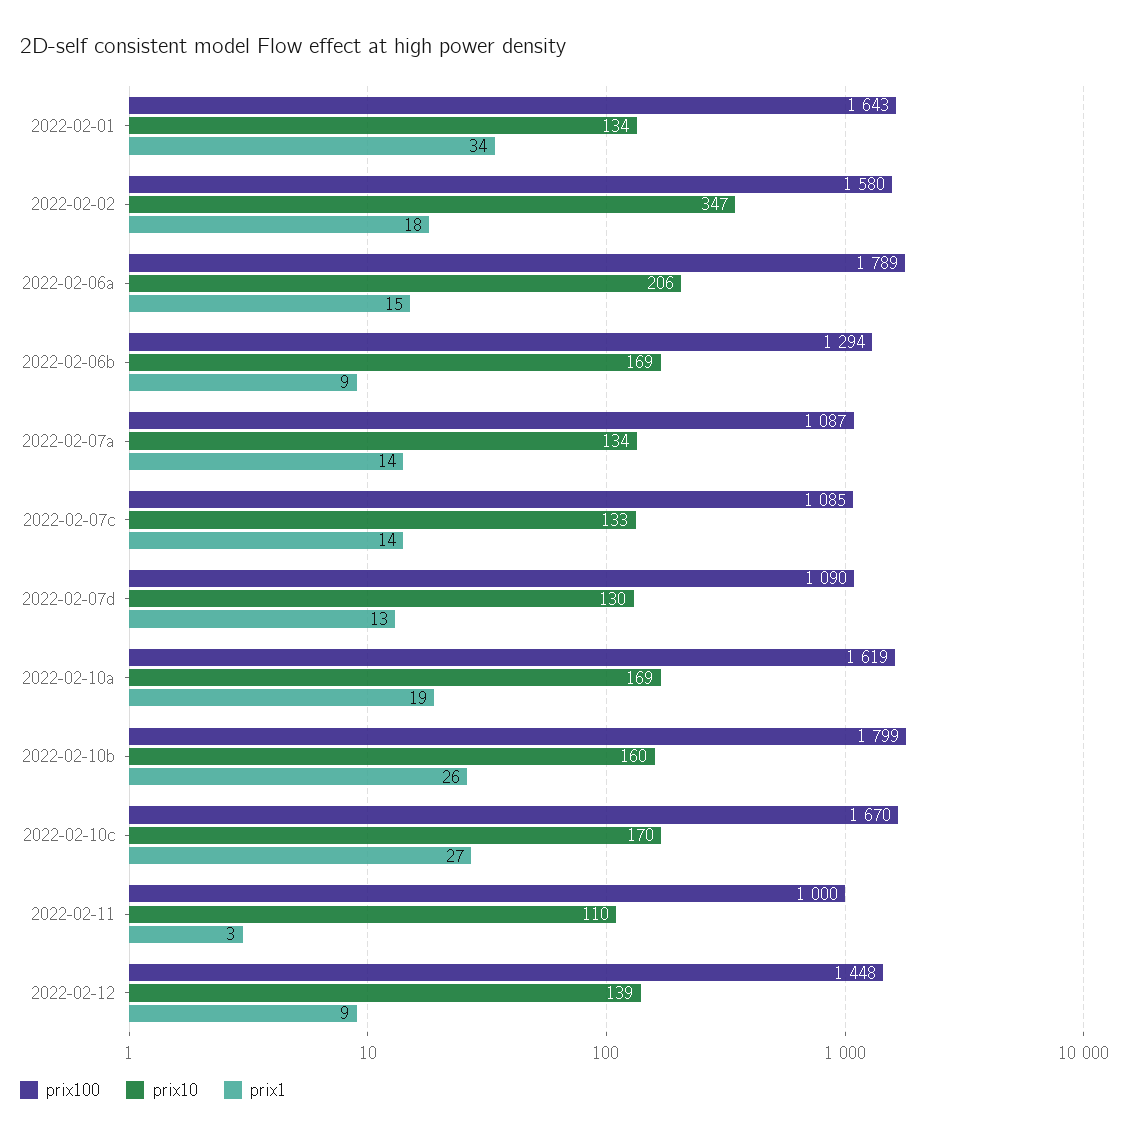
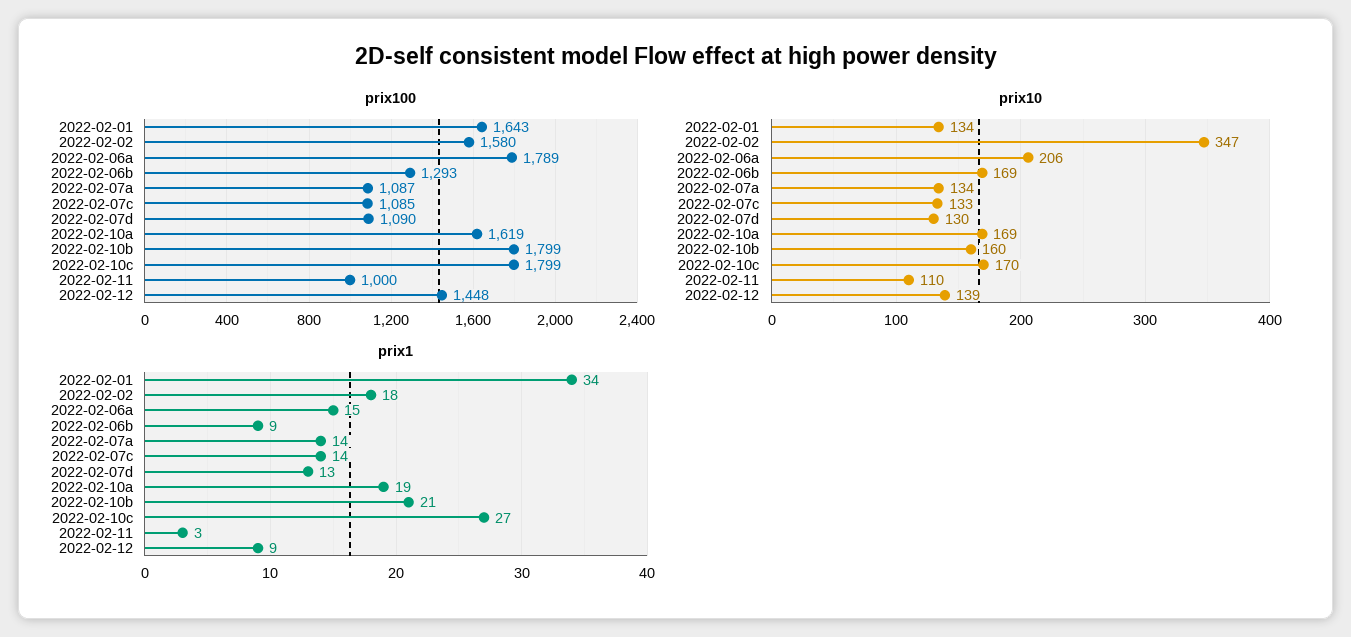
prix100, 2022-02-06b: 1294 -> 1293
prix1, 2022-02-10b: 26 -> 21
prix100, 2022-02-10c: 1670 -> 1799

